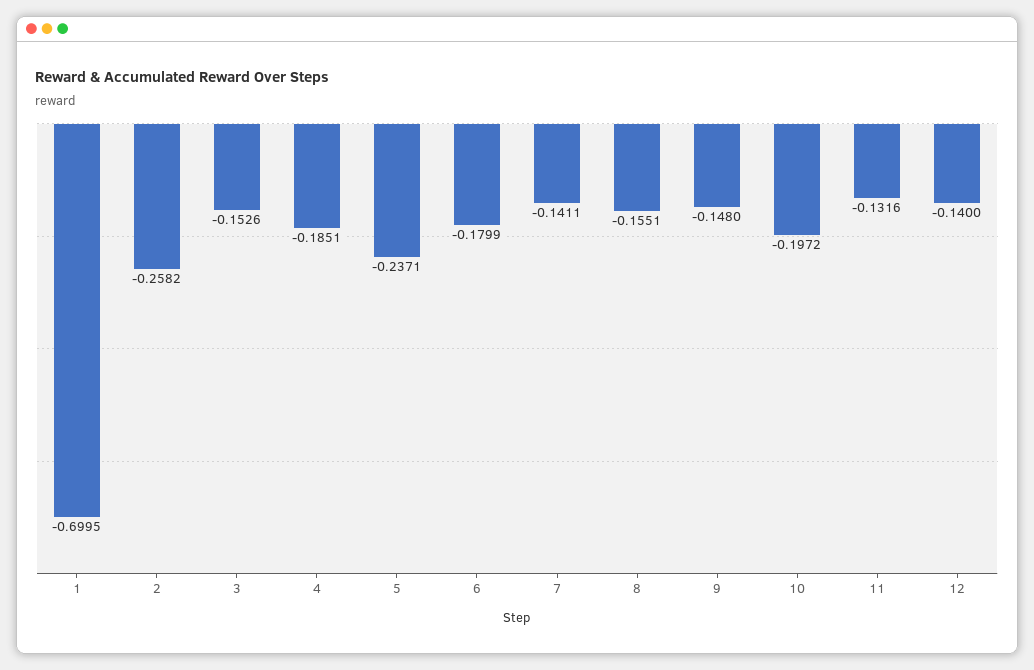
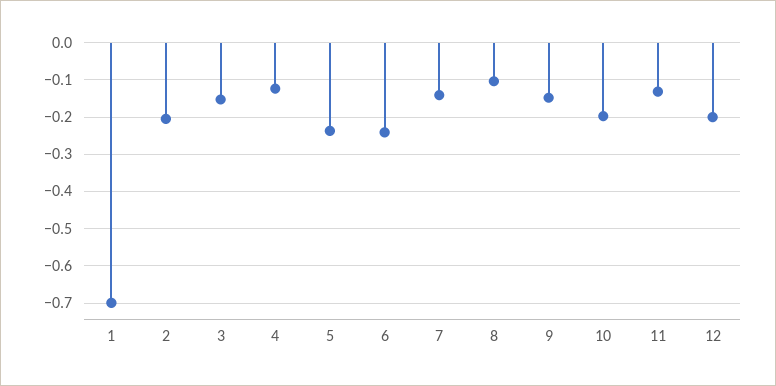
2: -0.2582 -> -0.2
4: -0.1851 -> -0.12
6: -0.1799 -> -0.24
8: -0.1551 -> -0.1
12: -0.14 -> -0.2

